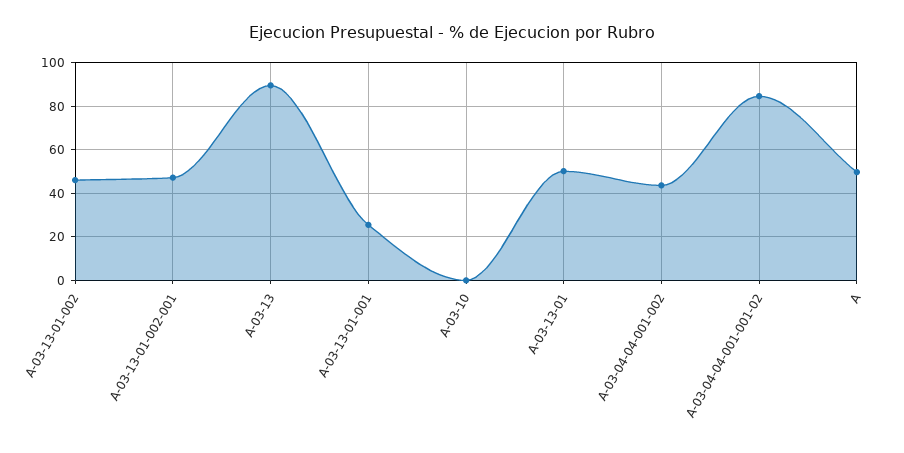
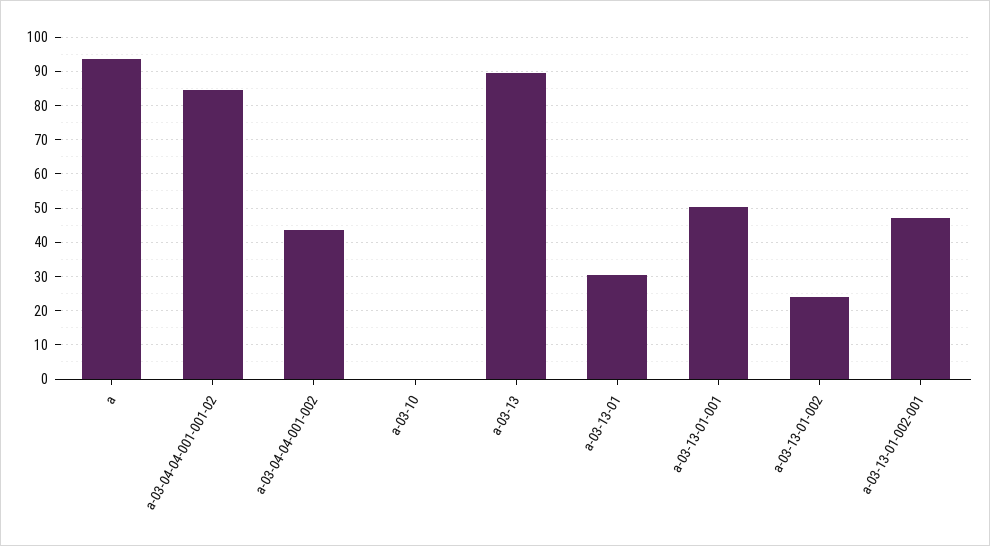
A-03-13-01-002: 45 -> 24
A-03-13-01-001: 25 -> 50
A-03-13-01: 50 -> 30
A: 50 -> 94

